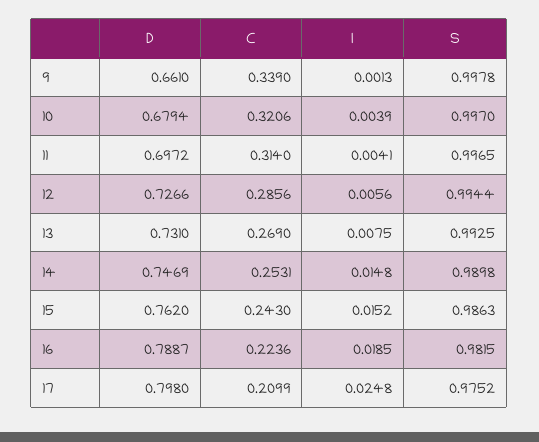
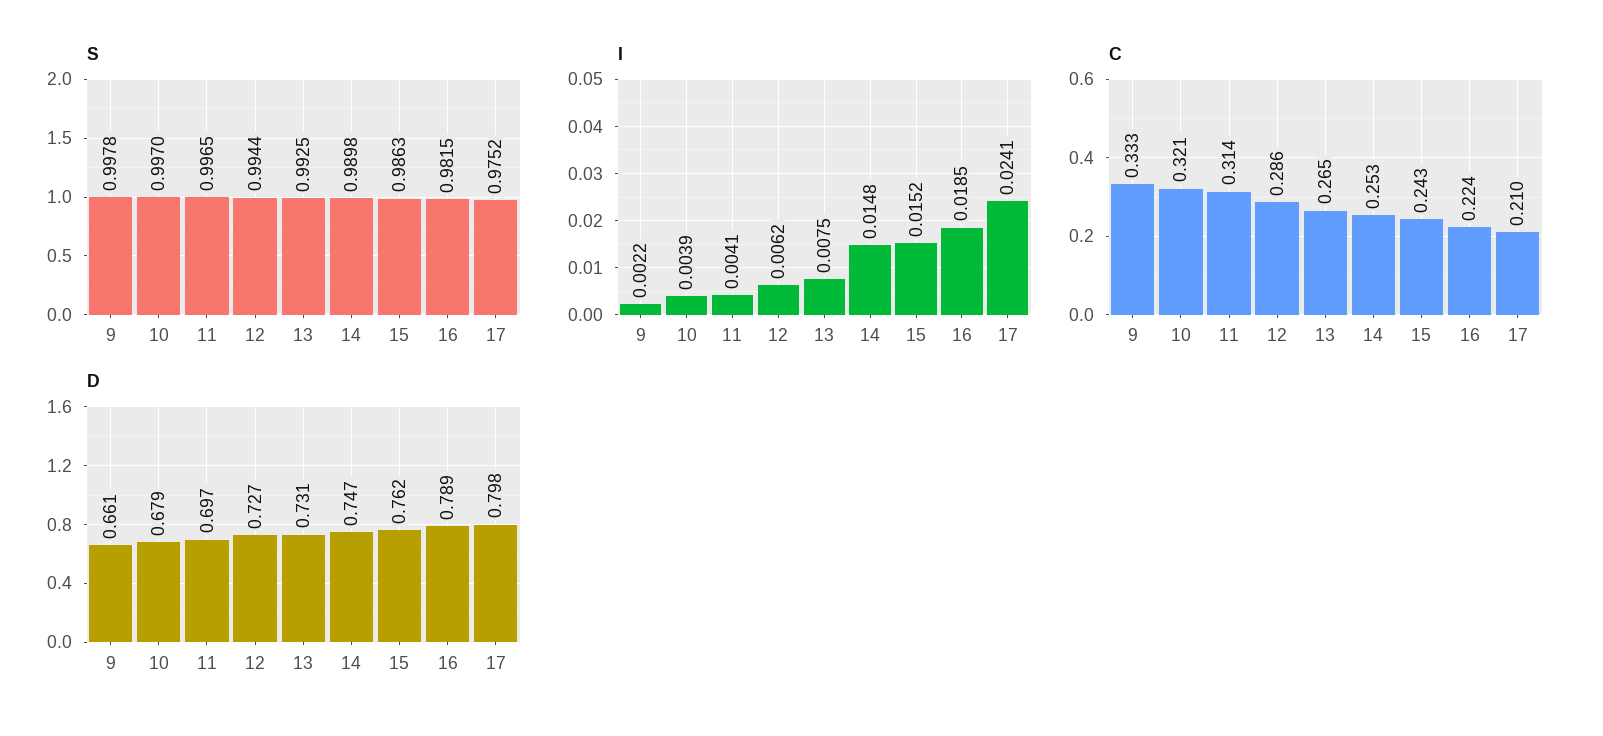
C, 9: 0.339 -> 0.333
I, 9: 0.0013 -> 0.0022
I, 12: 0.0056 -> 0.0062
C, 13: 0.269 -> 0.265
I, 17: 0.0248 -> 0.0241

